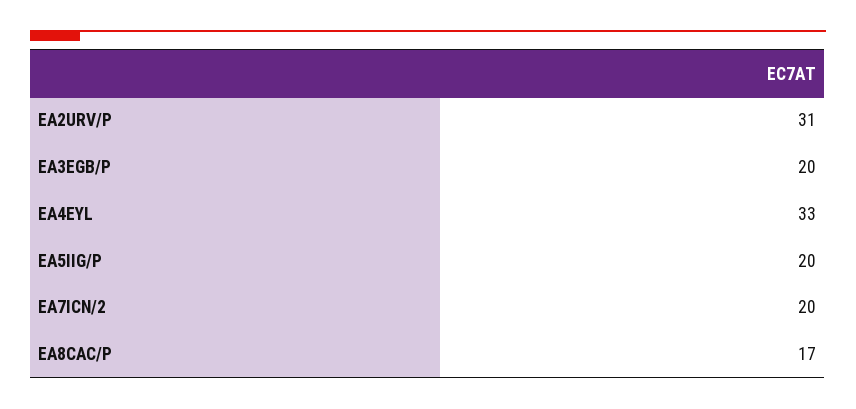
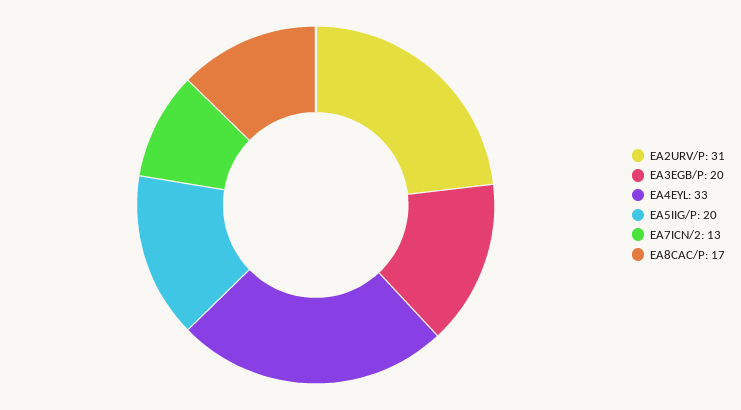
EA7ICN/2: 20 -> 13

